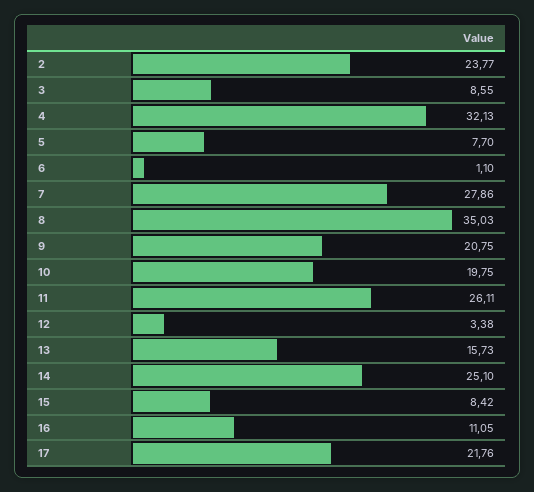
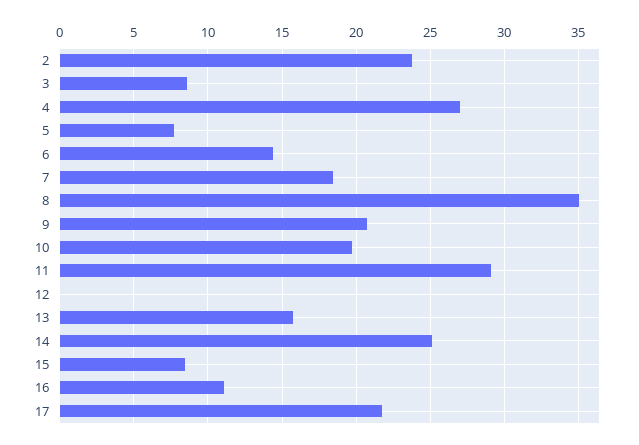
4: 32.13 -> 27
6: 1.1 -> 14.5
7: 27.86 -> 18.5
11: 26.11 -> 29
12: 3.38 -> 0

